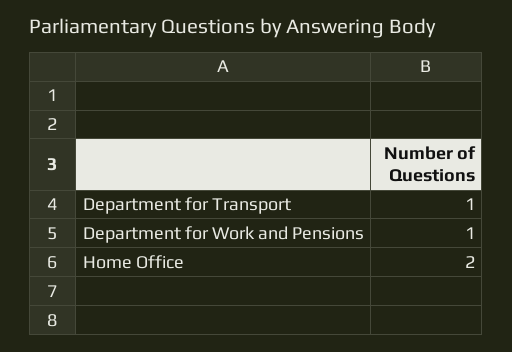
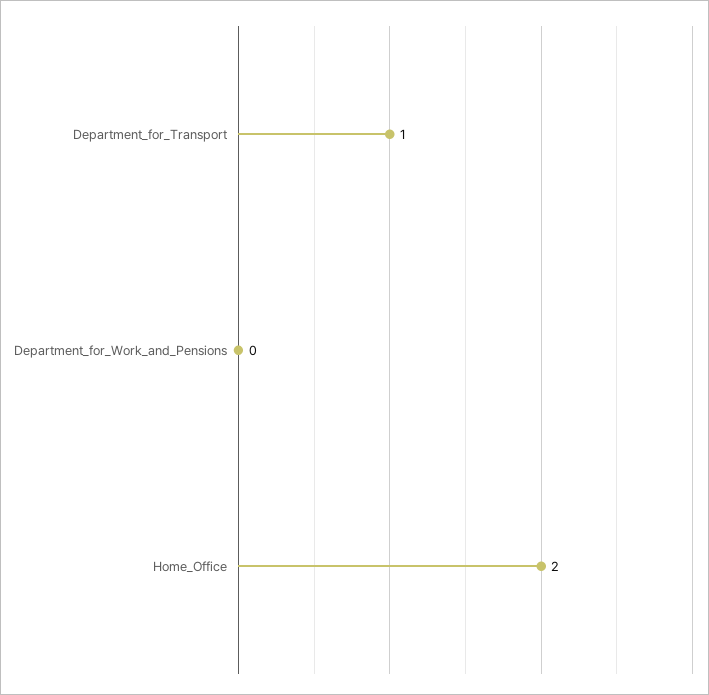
Department for Work and Pensions: 1 -> 0

